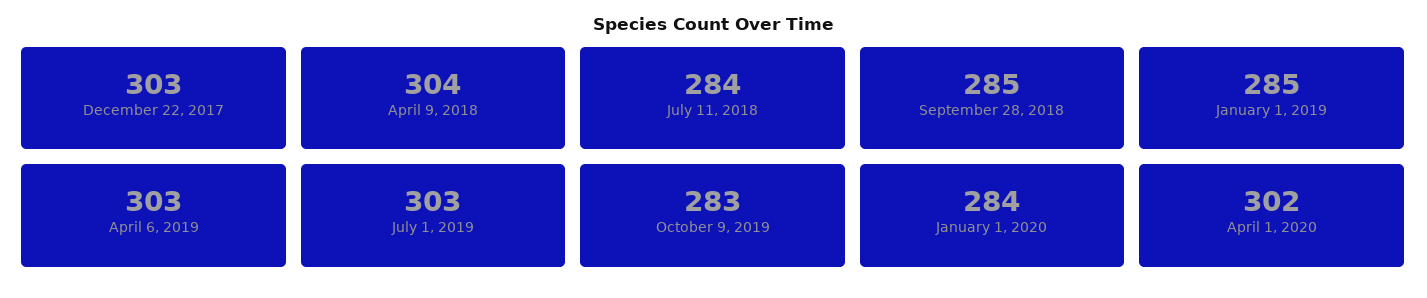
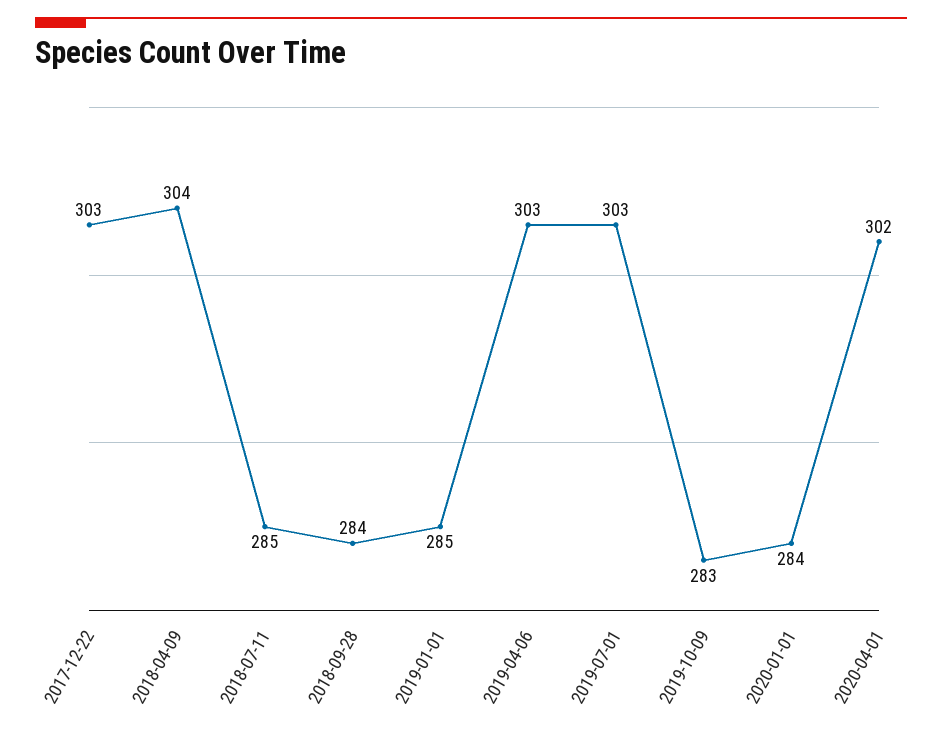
July 11, 2018: 284 -> 285
September 28, 2018: 285 -> 284

